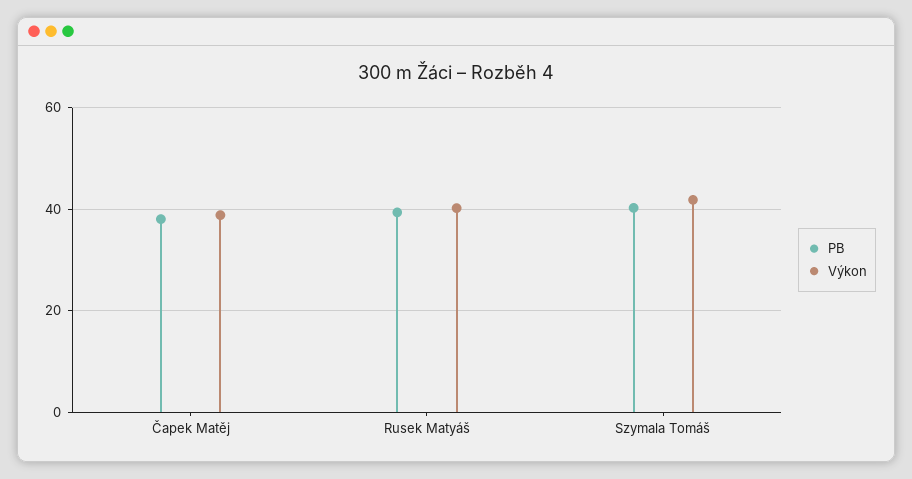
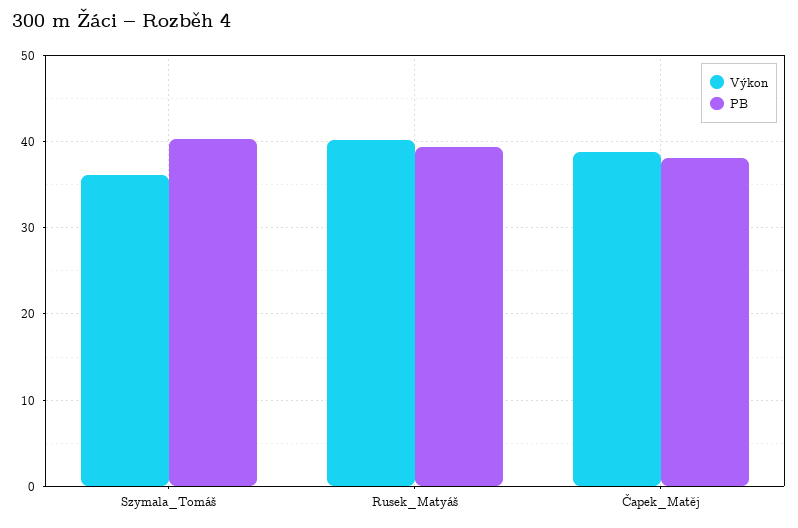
Výkon, Szymala Tomáš: 42 -> 36

